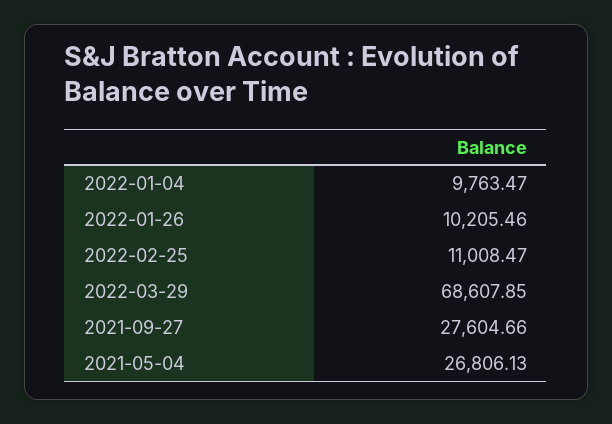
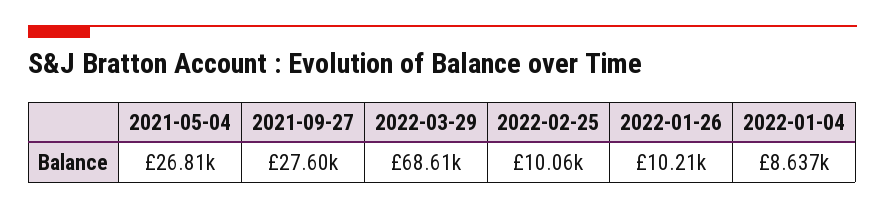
2022-01-04: 9763.47 -> 8637
2022-02-25: 11008.47 -> 10060

